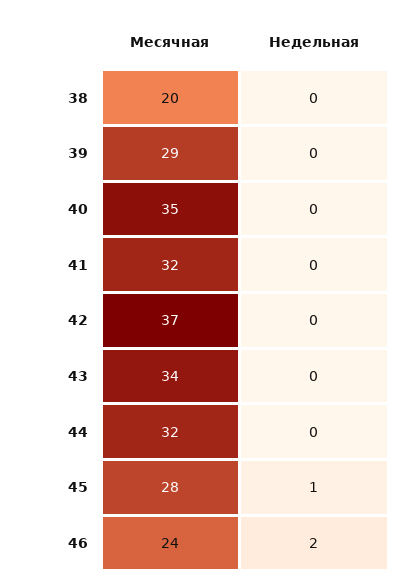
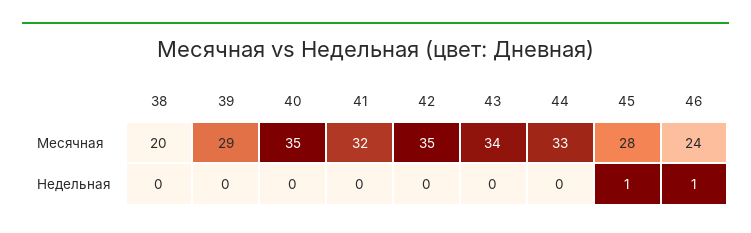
Месячная, 42: 37 -> 35
Месячная, 44: 32 -> 33
Недельная, 46: 2 -> 1

